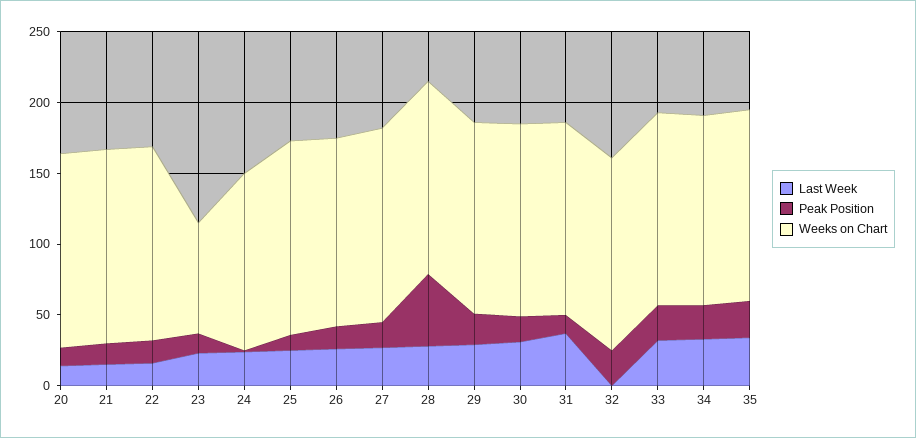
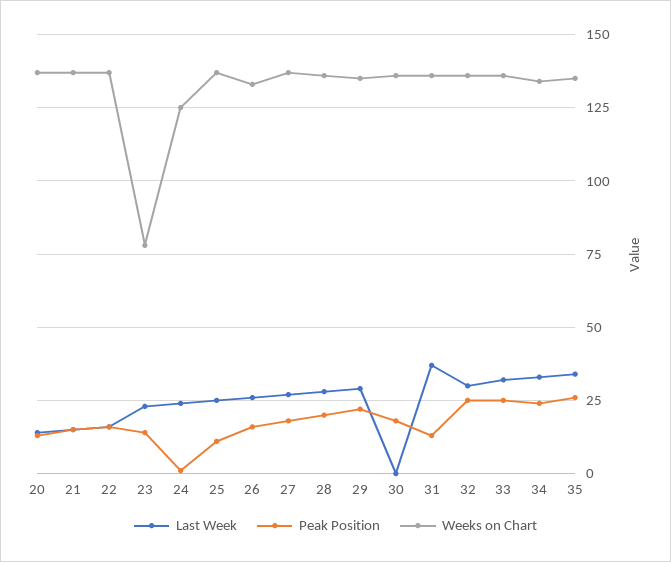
Peak Position, 28: 50 -> 20
Last Week, 30: 30 -> 0
Last Week, 32: 0 -> 30

